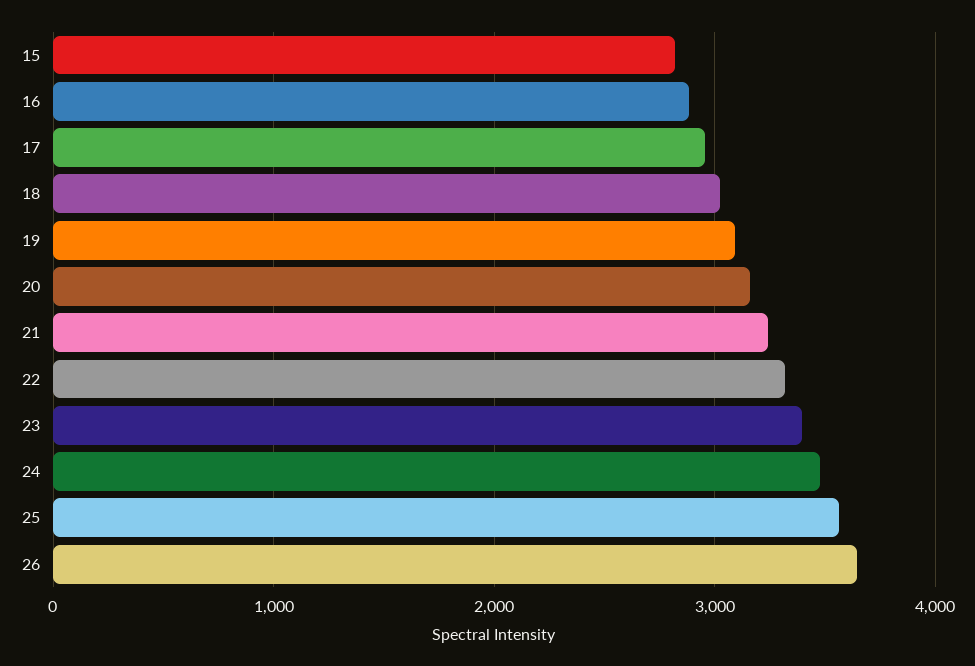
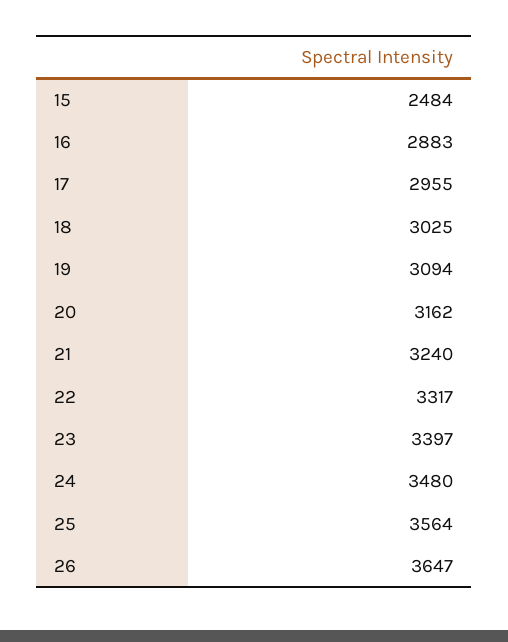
15: 2800 -> 2484

